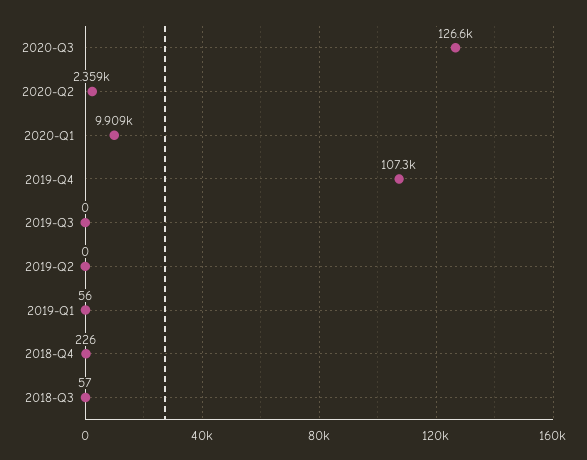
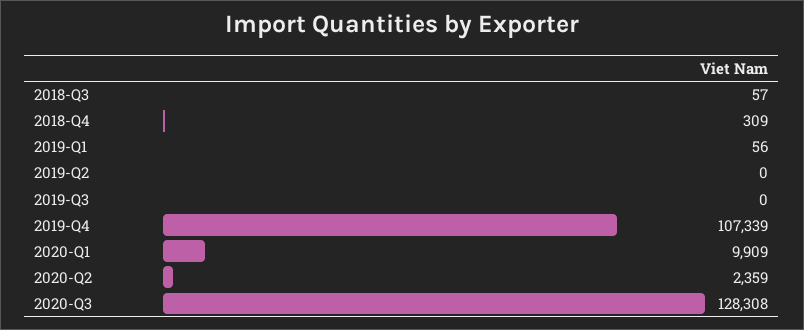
2020-Q3: 126600 -> 128308
2018-Q4: 226 -> 309

